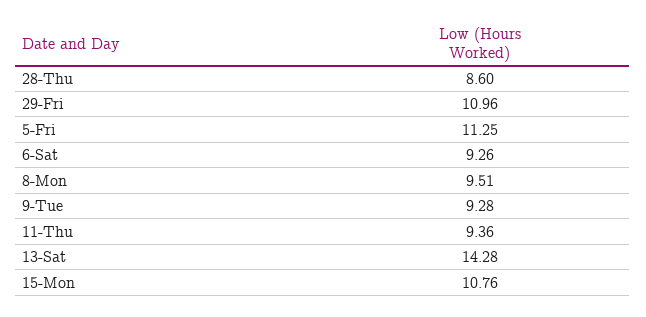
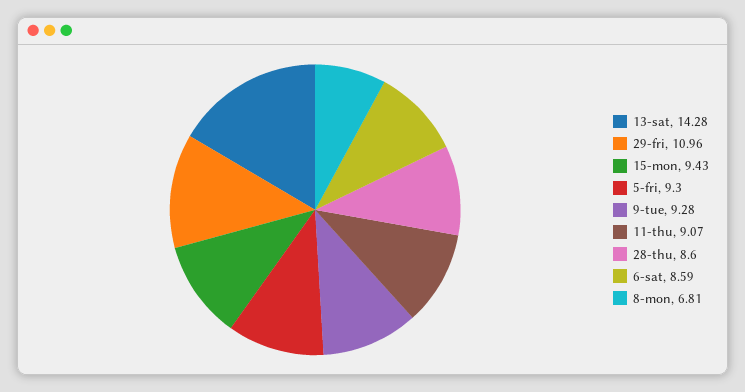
5-Fri: 11.25 -> 9.3
6-Sat: 9.26 -> 8.59
8-Mon: 9.51 -> 6.81
11-Thu: 9.36 -> 9.07
15-Mon: 10.76 -> 9.43

